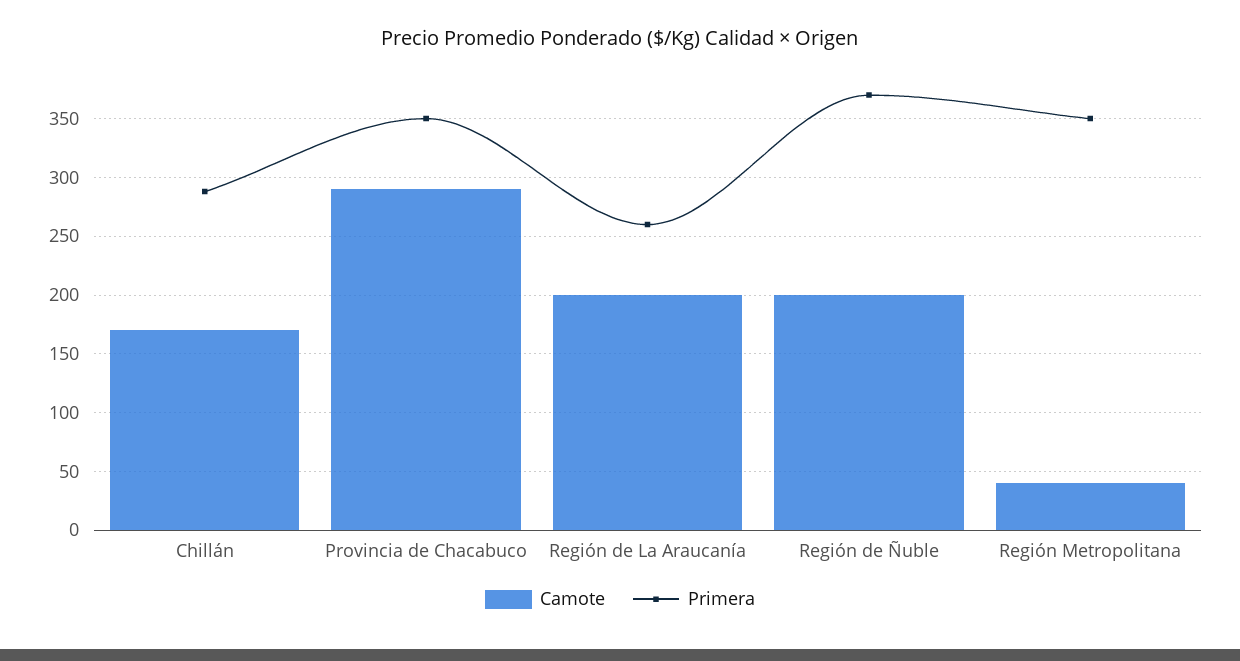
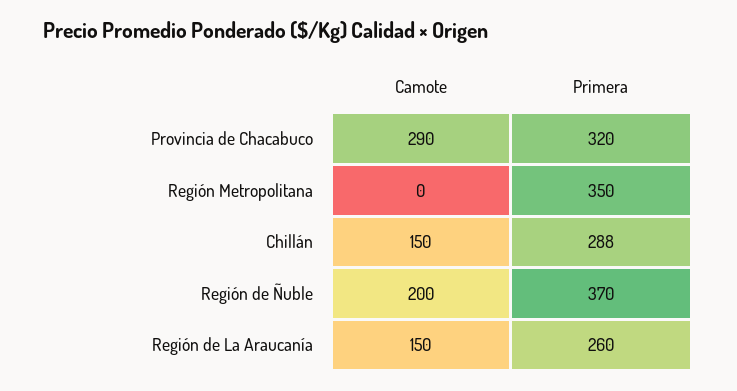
Camote, Chillán: 170 -> 150
Primera, Provincia de Chacabuco: 350 -> 320
Camote, Región de La Araucanía: 200 -> 150
Camote, Región Metropolitana: 40 -> 0

